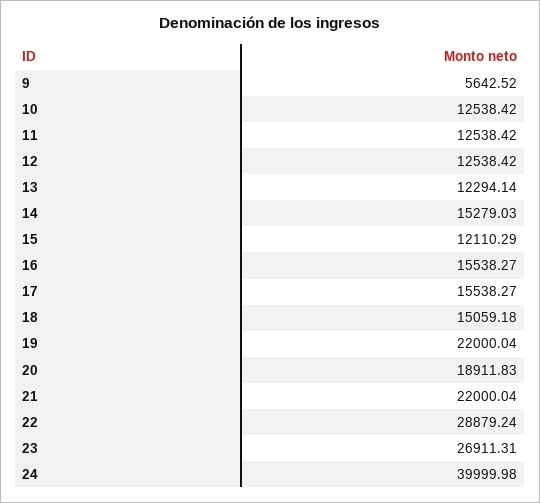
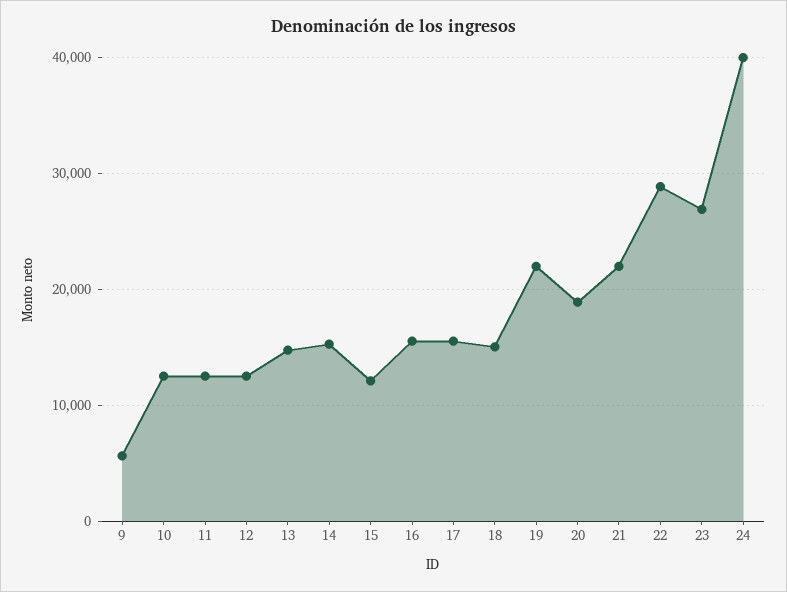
13: 12294.14 -> 15000

